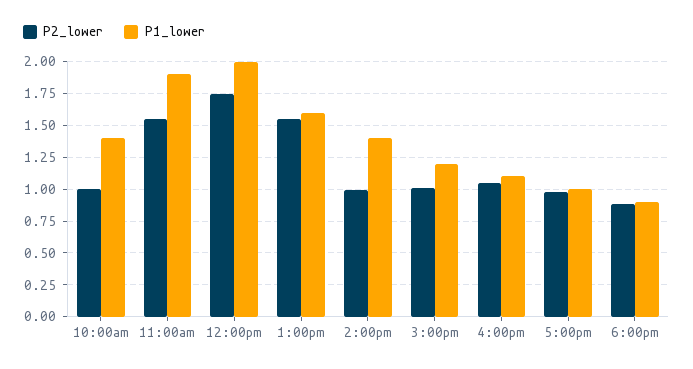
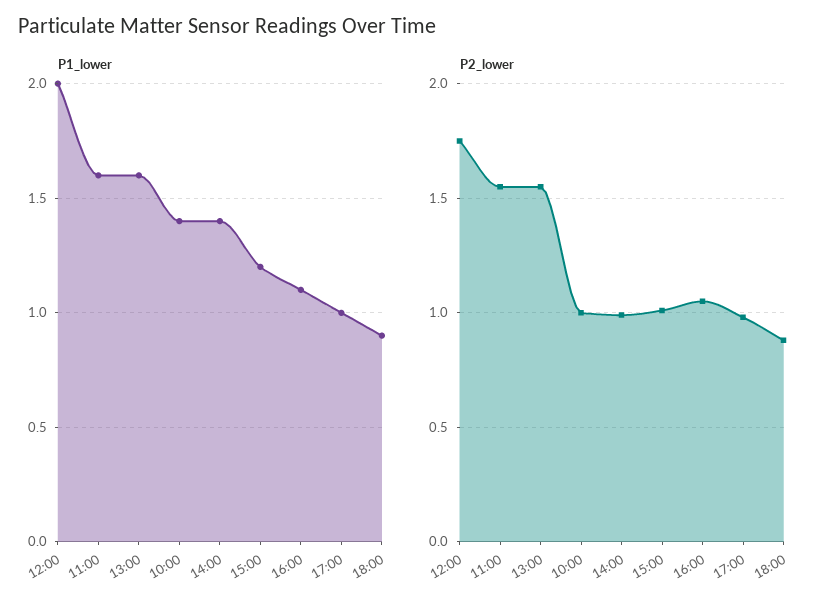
P1_lower, 11:00am: 1.9 -> 1.6

